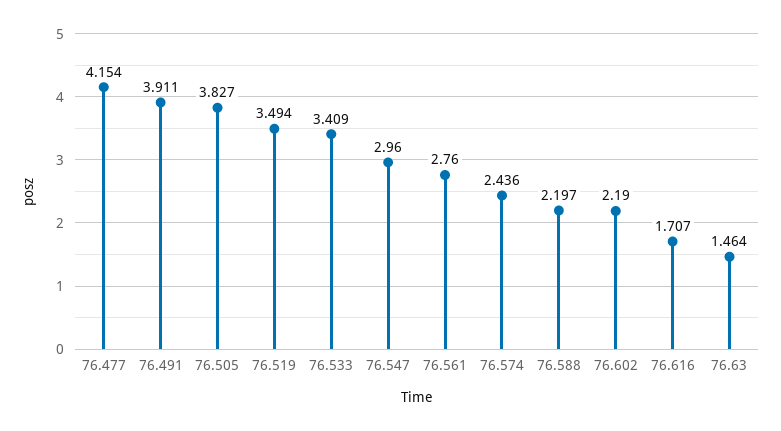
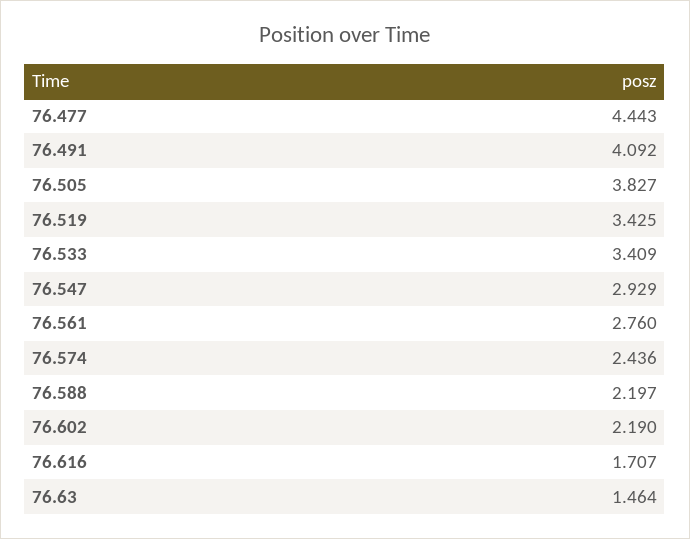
76.477: 4.154 -> 4.443
76.491: 3.911 -> 4.092
76.519: 3.494 -> 3.425
76.547: 2.96 -> 2.929

